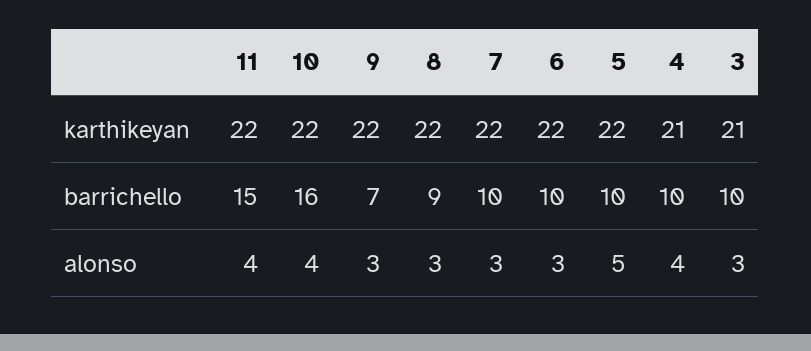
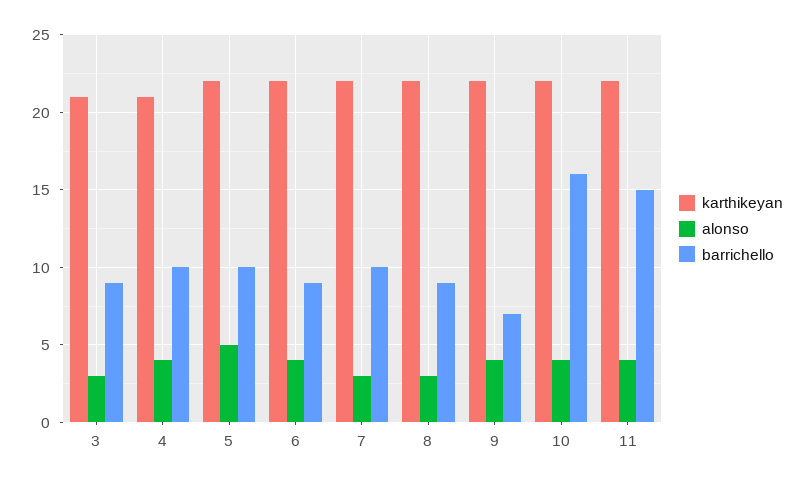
barrichello, 6: 10 -> 9
barrichello, 3: 10 -> 9
alonso, 9: 3 -> 4
alonso, 6: 3 -> 4

